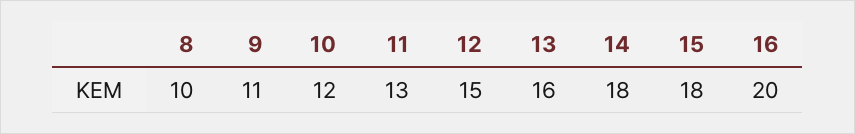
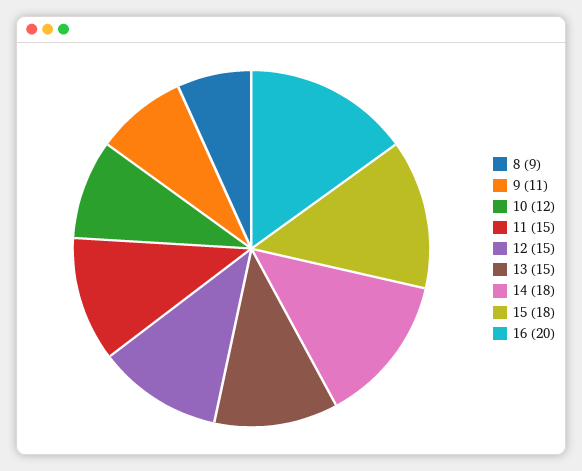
8: 10 -> 9
11: 13 -> 15
13: 16 -> 15

